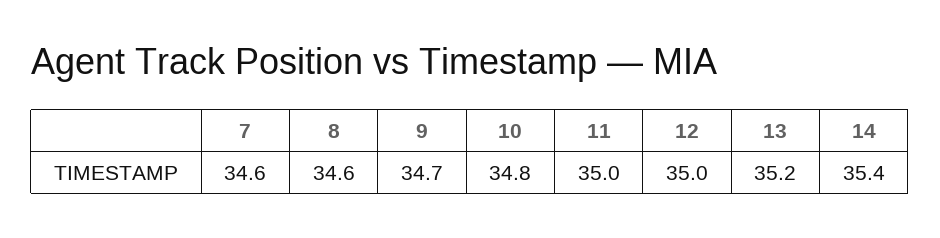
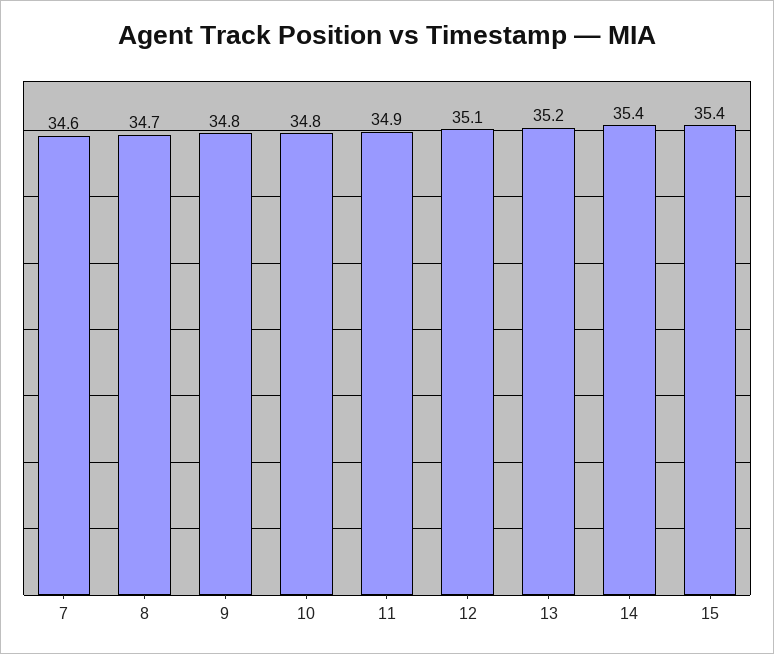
8: 34.6 -> 34.7
9: 34.7 -> 34.8
11: 35 -> 34.9
12: 35 -> 35.1
15: none -> 35.4

